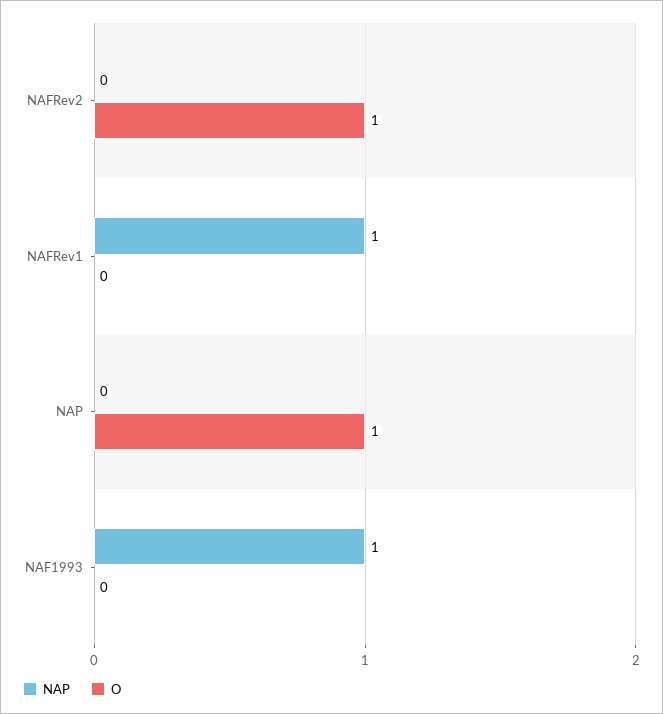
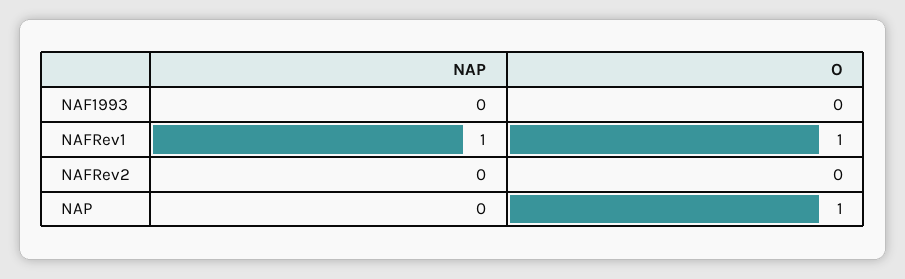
O, NAFRev2: 1 -> 0
O, NAFRev1: 0 -> 1
NAP, NAF1993: 1 -> 0

